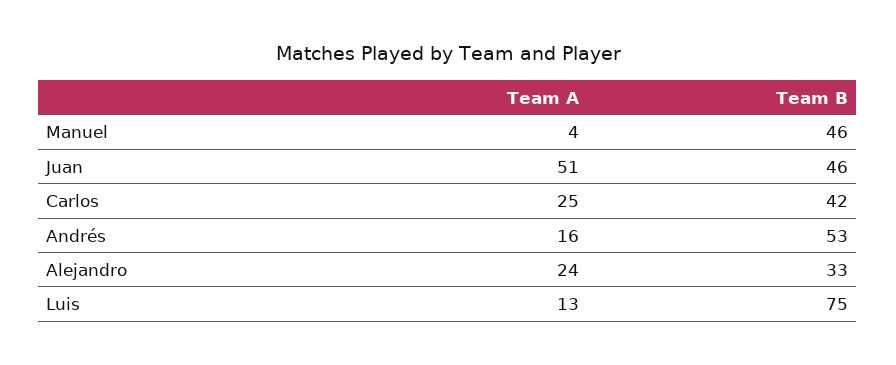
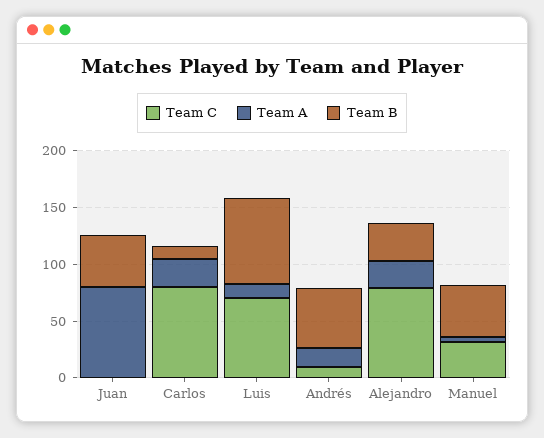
Team A, Juan: 51 -> 80
Team B, Carlos: 42 -> 10
Team C, Juan: none -> 0
Team C, Carlos: none -> 80
Team C, Luis: none -> 70
Team C, Andrés: none -> 10
Team C, Alejandro: none -> 80
Team C, Manuel: none -> 30

